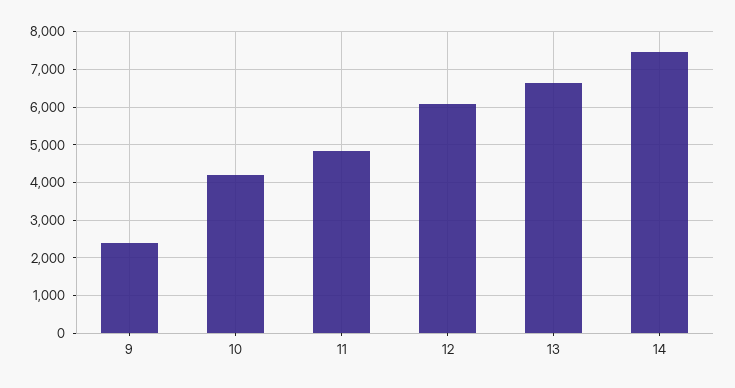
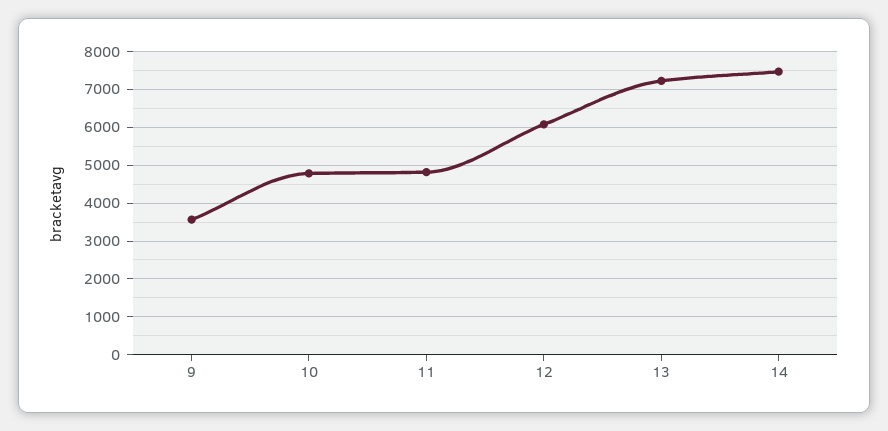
9: 2400 -> 3600
10: 4200 -> 4800
13: 6600 -> 7200

